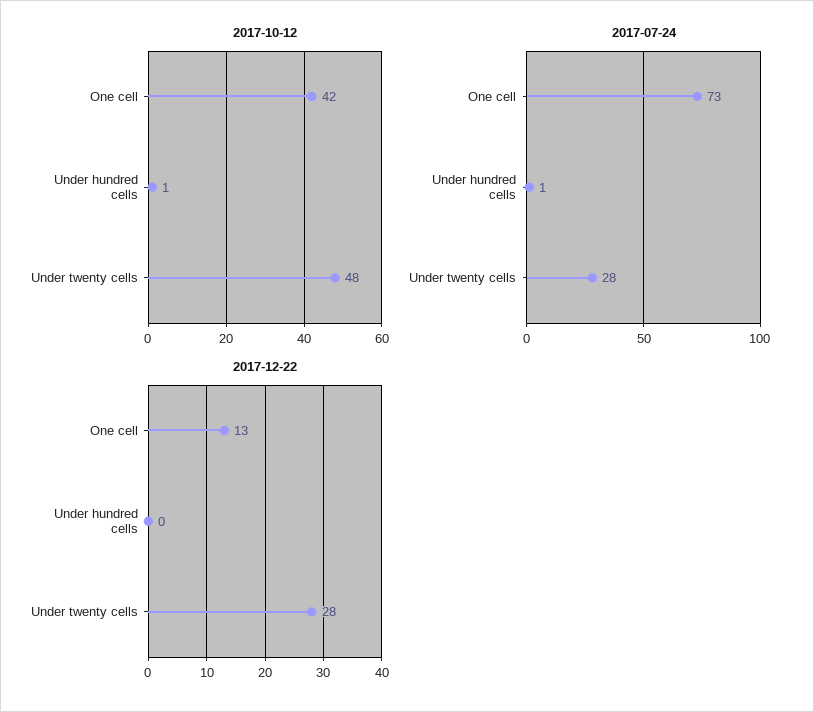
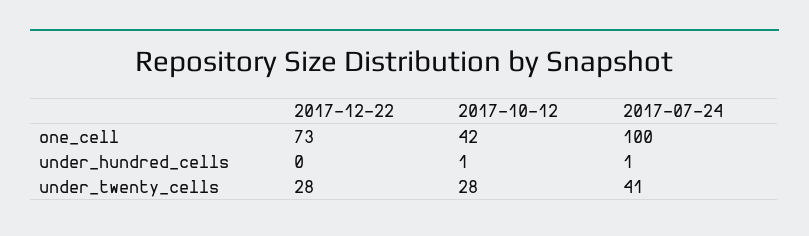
2017-10-12, Under twenty cells: 48 -> 28
2017-07-24, One cell: 73 -> 100
2017-07-24, Under twenty cells: 28 -> 41
2017-12-22, One cell: 13 -> 73

